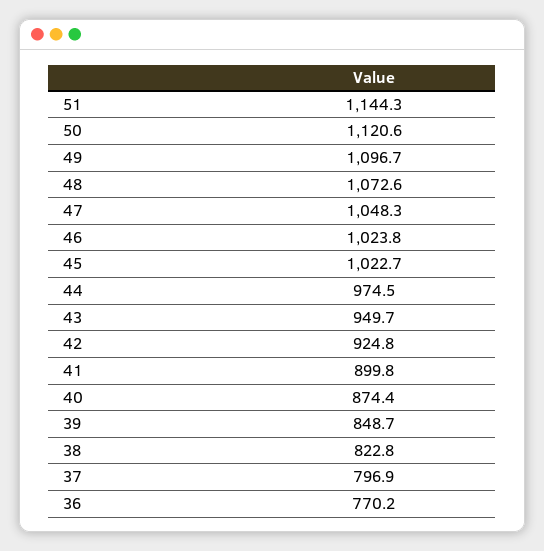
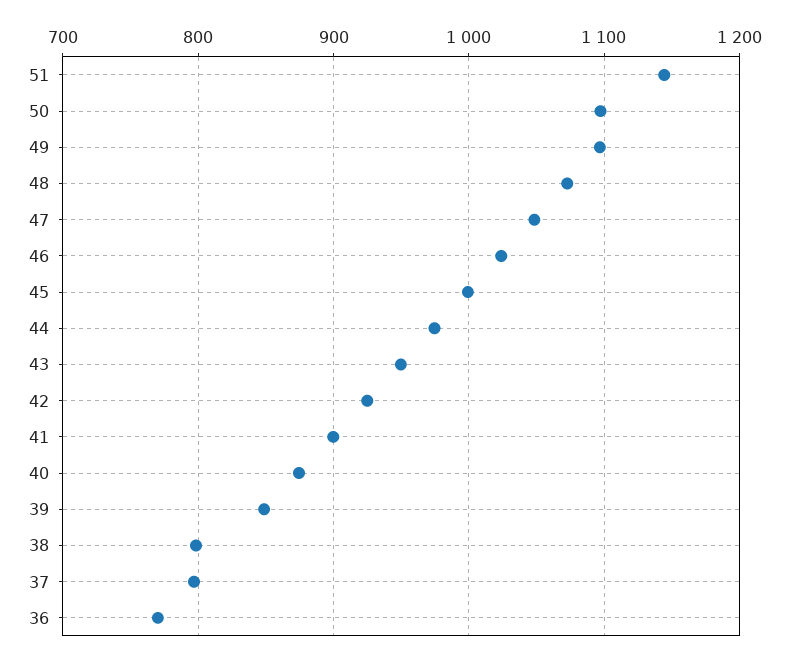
50: 1120.6 -> 1100
45: 1022.7 -> 1000
38: 822.8 -> 800

